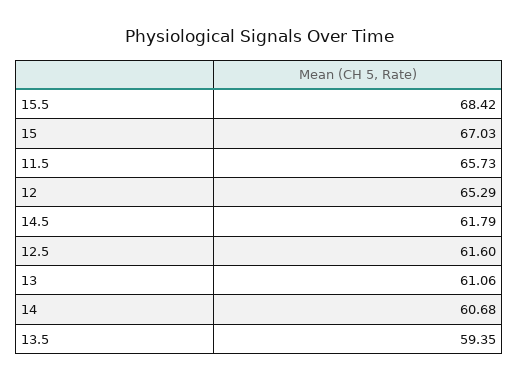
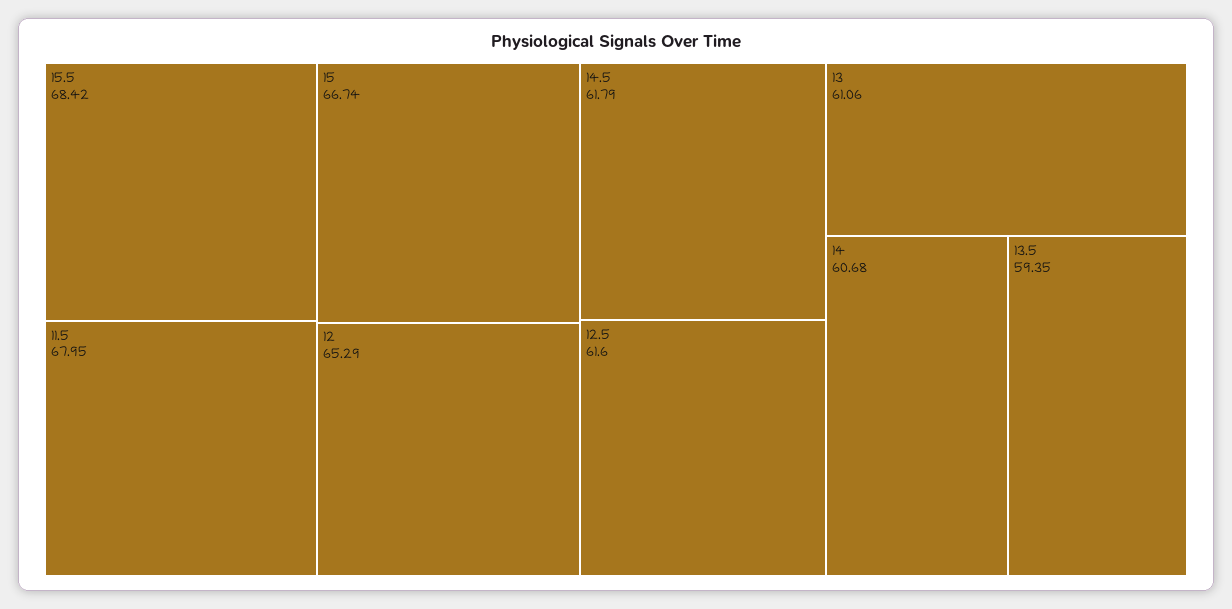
15: 67.03 -> 66.74
11.5: 65.73 -> 67.95

